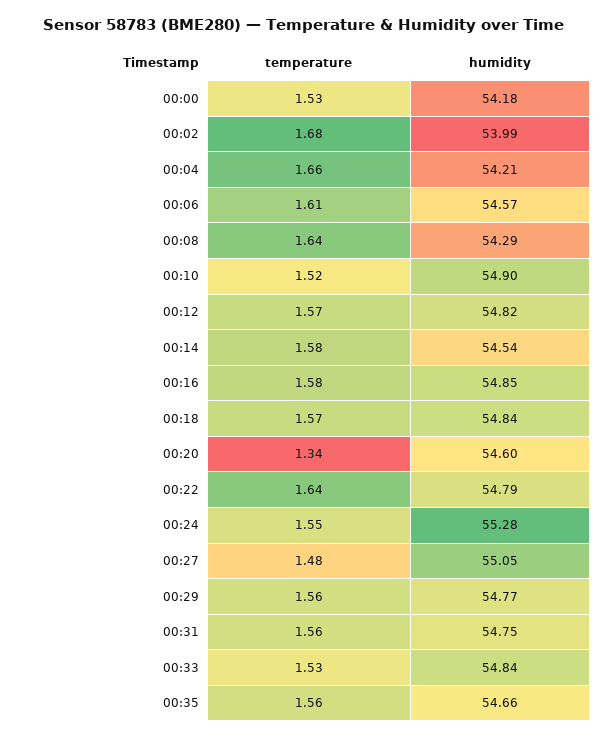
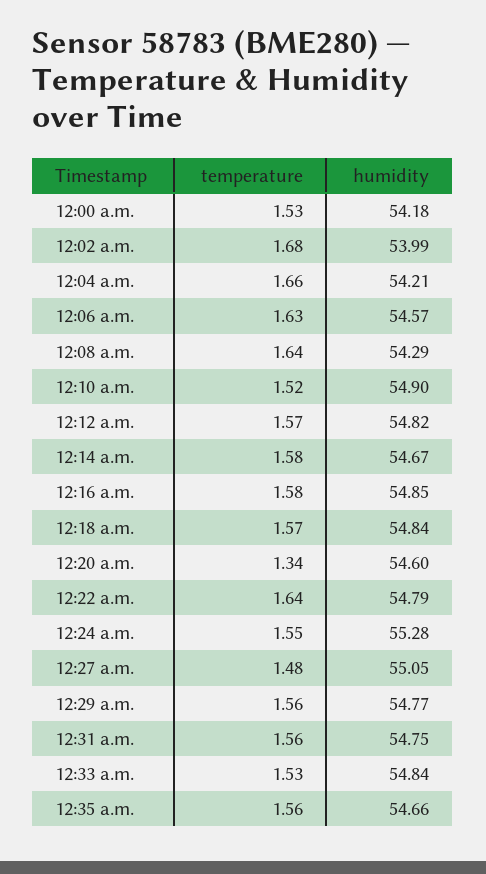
temperature, 00:06: 1.61 -> 1.63
humidity, 00:14: 54.54 -> 54.67

